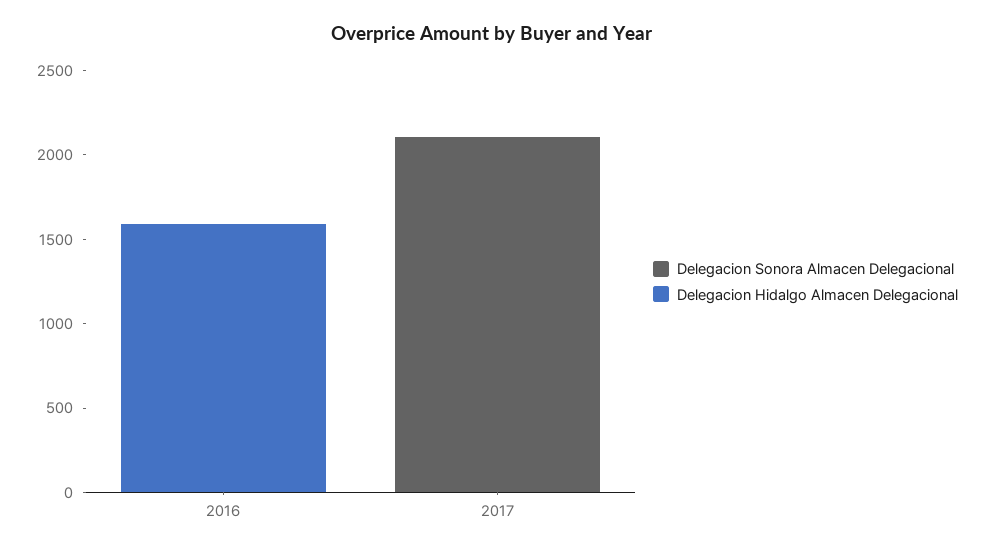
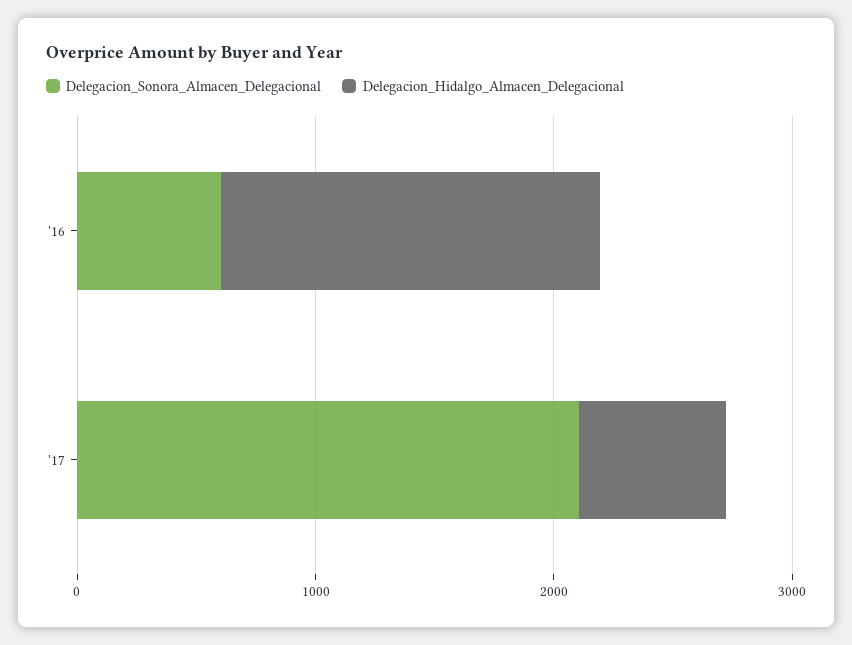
Delegacion Sonora Almacen Delegacional, 2016: 0 -> 600
Delegacion Hidalgo Almacen Delegacional, 2017: 0 -> 600

